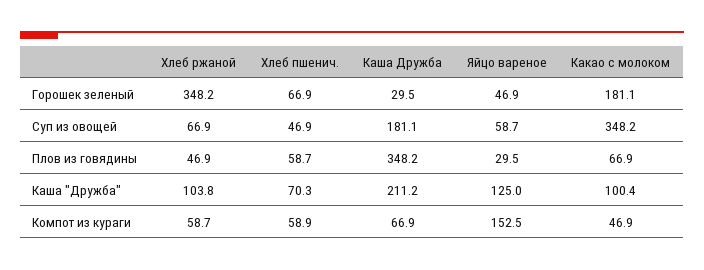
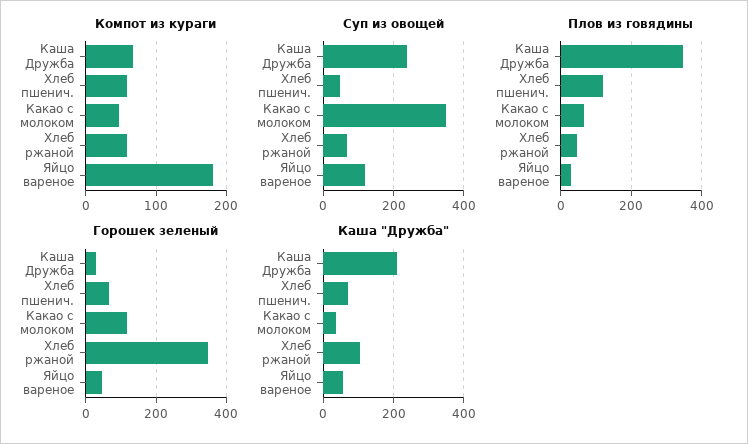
Горошек зеленый, Какао с молоком: 181.1 -> 120
Суп из овощей, Каша Дружба: 181.1 -> 240
Суп из овощей, Яйцо вареное: 58.7 -> 120
Плов из говядины, Хлеб пшенич.: 58.7 -> 120
Каша "Дружба", Яйцо вареное: 125 -> 60
Каша "Дружба", Какао с молоком: 100.4 -> 40
Компот из кураги, Яйцо вареное: 152.5 -> 180

